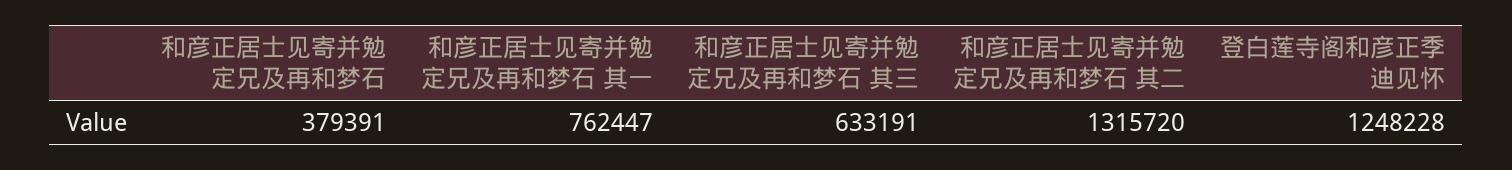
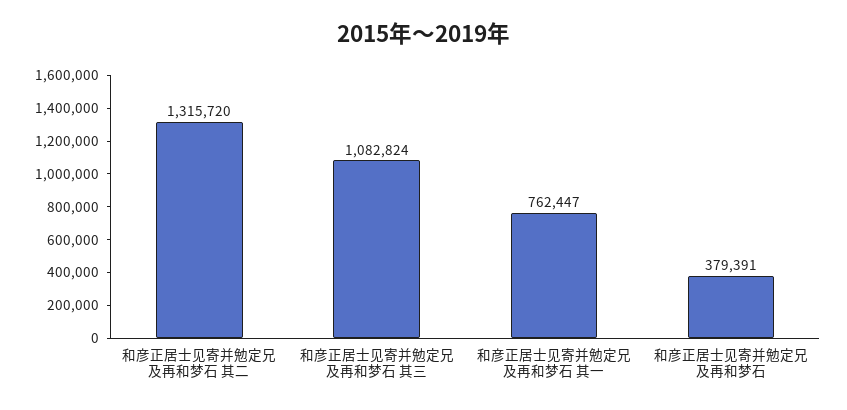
和彦正居士见寄并勉定兄及再和梦石 其三: 633191 -> 1082824
登白莲寺阁和彦正季迪见怀: 1248228 -> none

